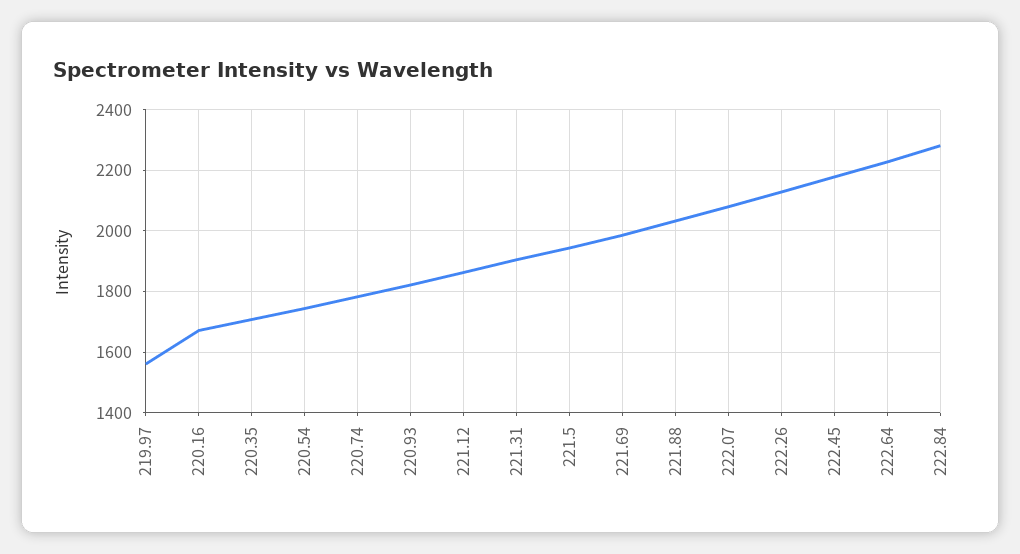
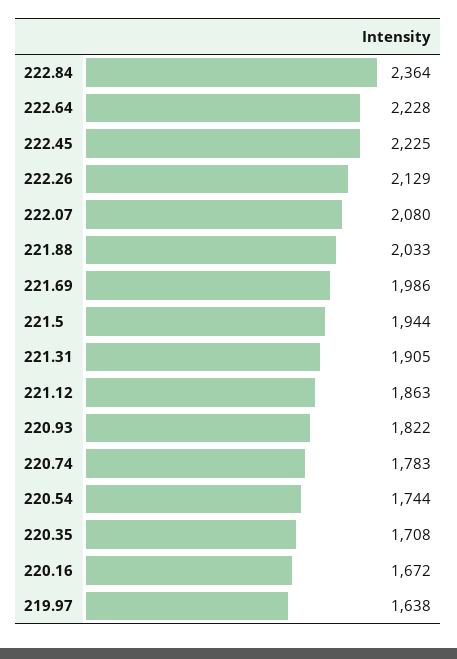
219.97: 1560 -> 1638
222.45: 2180 -> 2225
222.84: 2280 -> 2364

